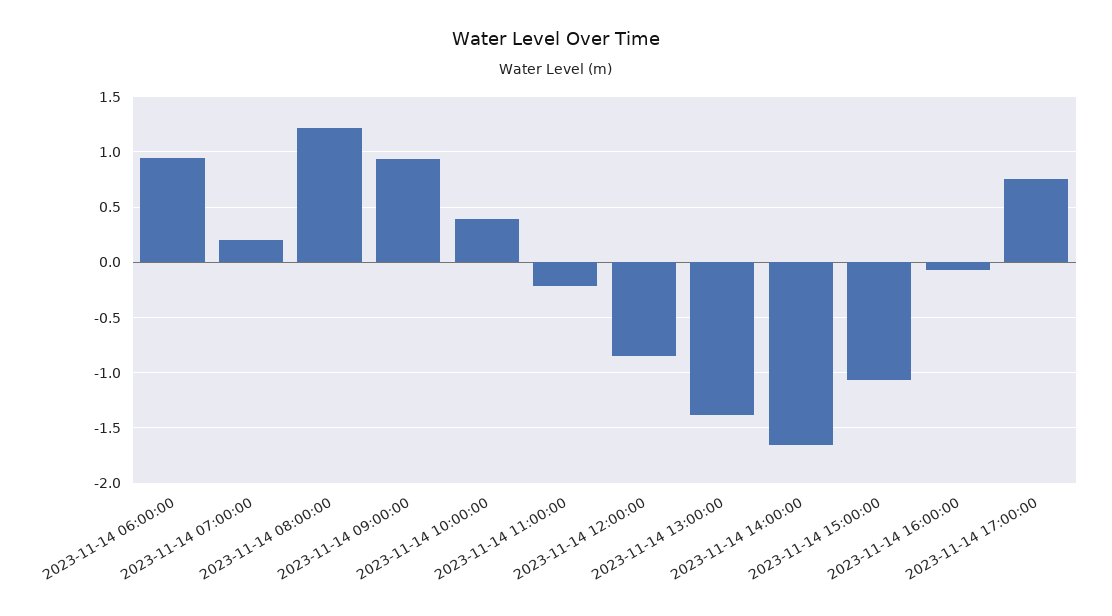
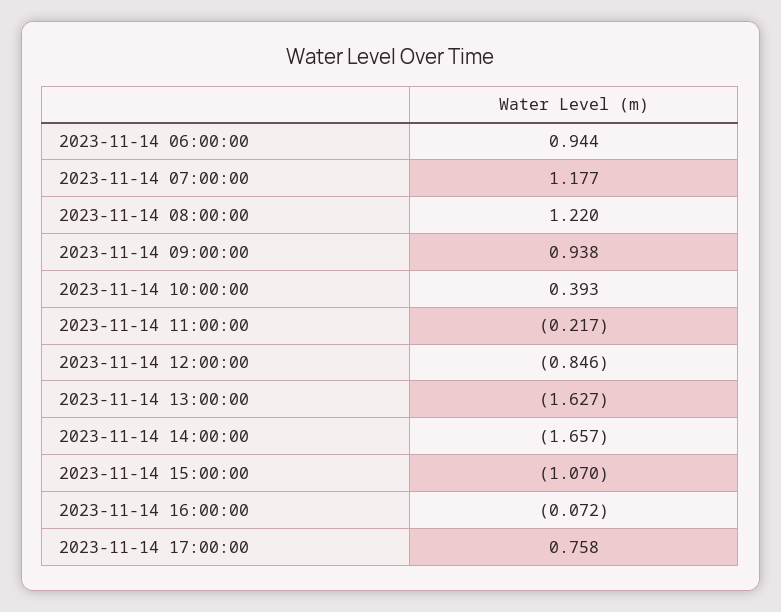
2023-11-14 07:00:00: 0.2 -> 1.177
2023-11-14 13:00:00: -1.4 -> -1.627

